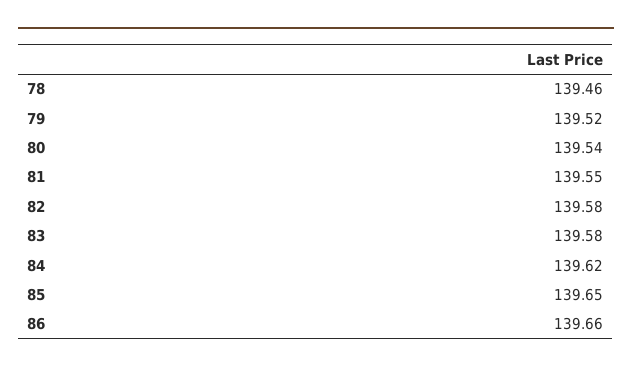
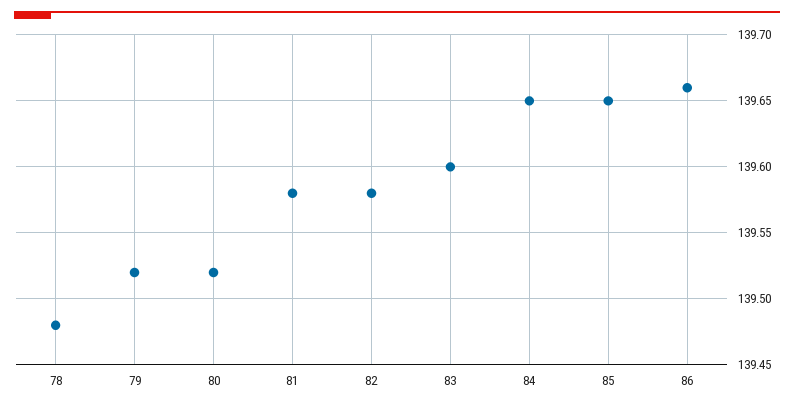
78: 139.46 -> 139.48
80: 139.54 -> 139.52
81: 139.55 -> 139.58
83: 139.58 -> 139.6
84: 139.62 -> 139.65

